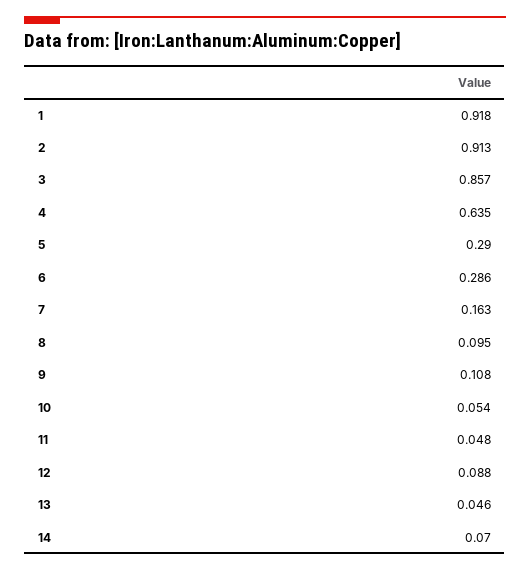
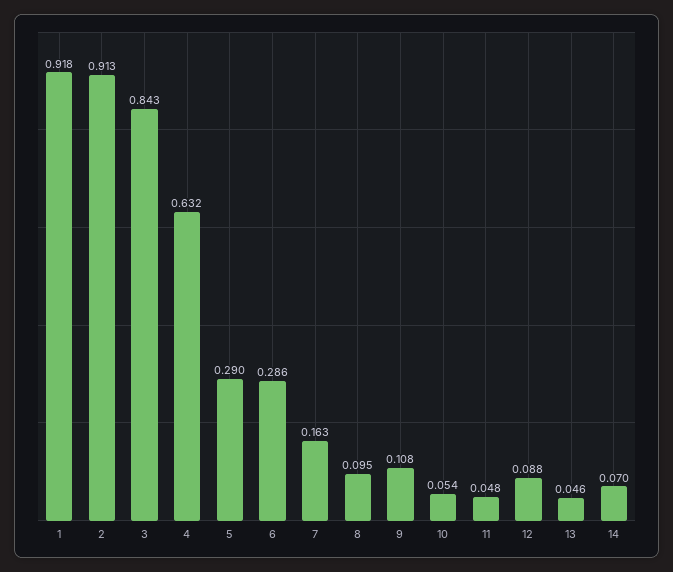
3: 0.857 -> 0.843
4: 0.635 -> 0.632

